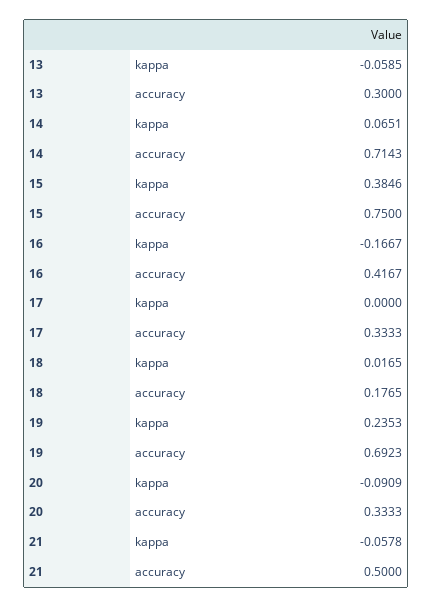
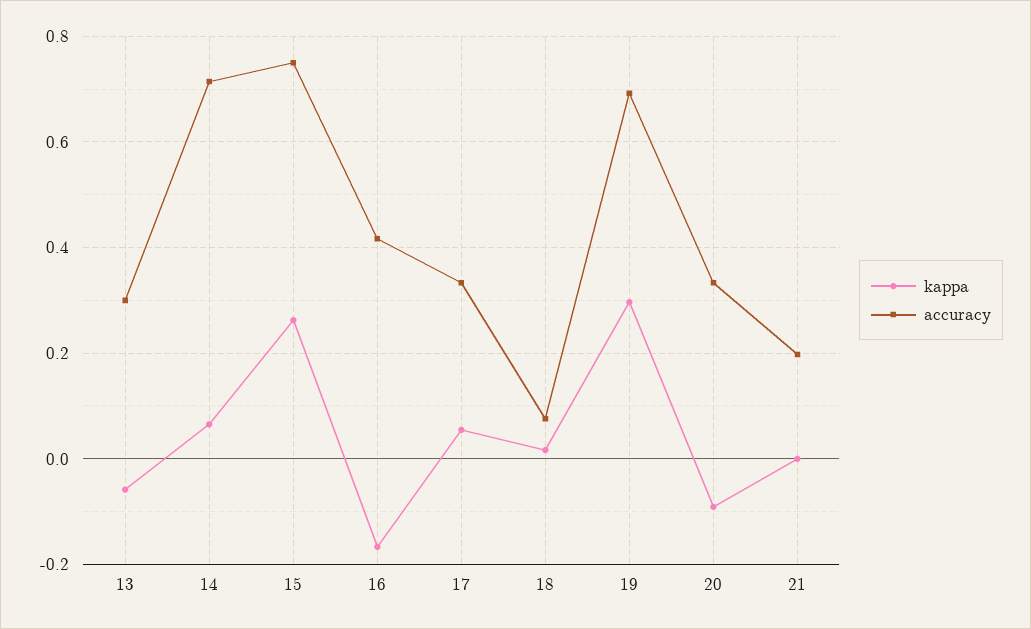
kappa, 15: 0.3846 -> 0.26
kappa, 17: 0 -> 0.06
accuracy, 18: 0.1765 -> 0.08
kappa, 19: 0.2353 -> 0.3
kappa, 21: -0.0578 -> 0
accuracy, 21: 0.5 -> 0.2

